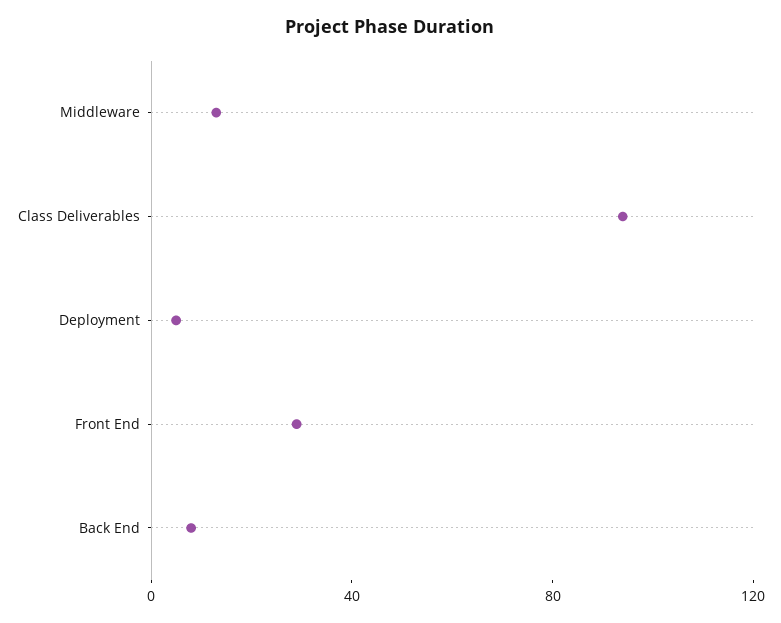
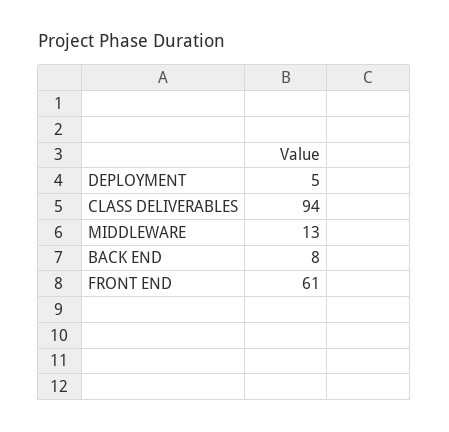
Front End: 30 -> 61

